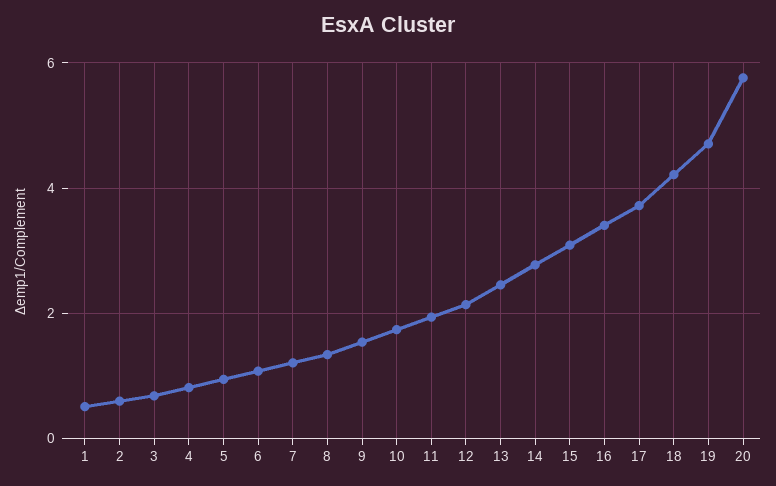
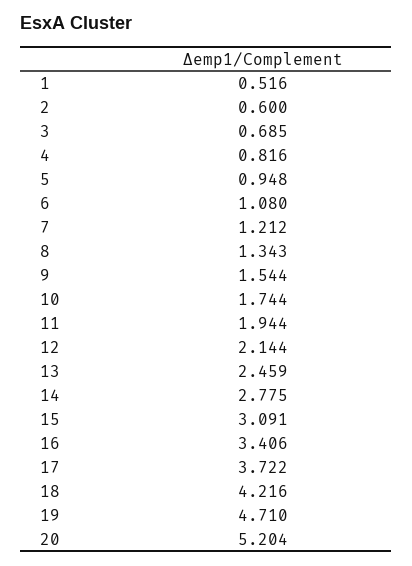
20: 5.8 -> 5.204

